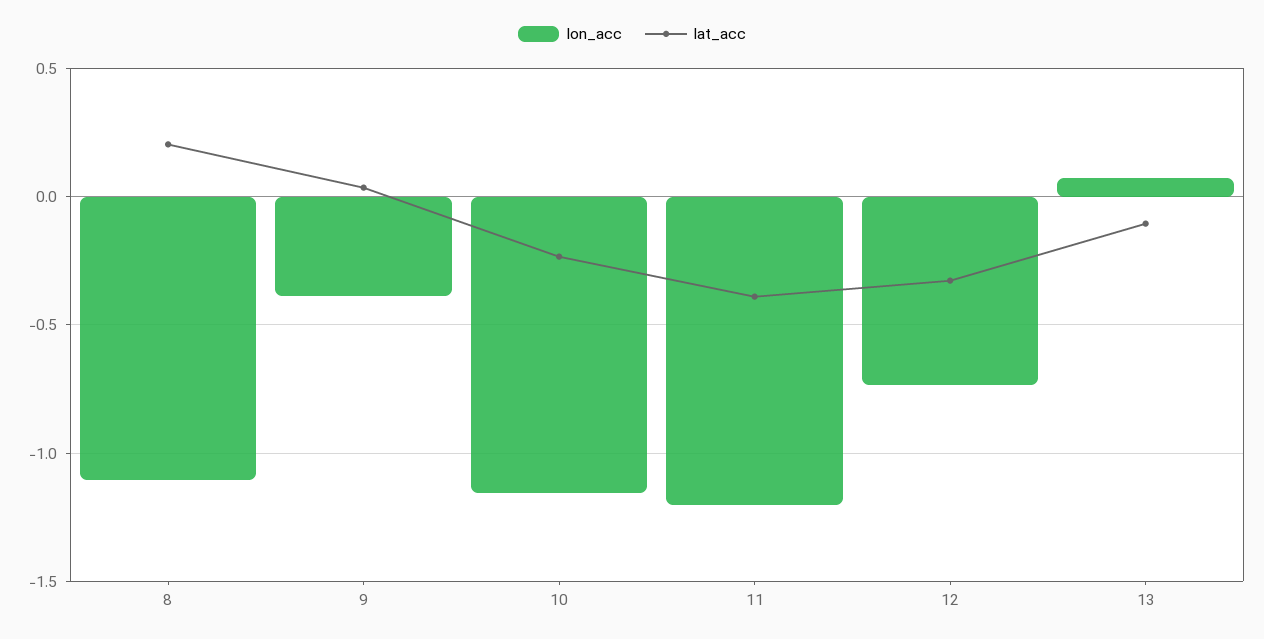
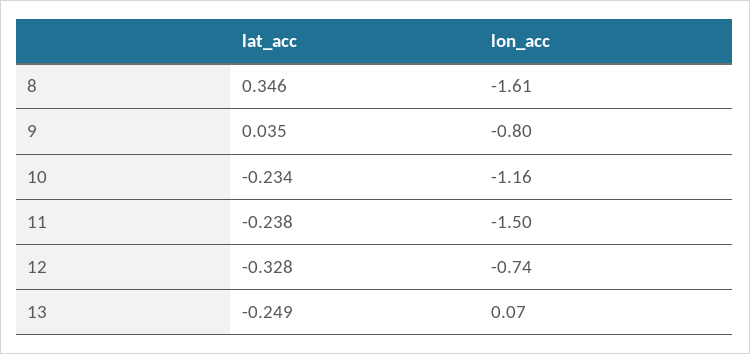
lon_acc, 8: -1.1 -> -1.61
lat_acc, 8: 0.2 -> 0.346
lon_acc, 9: -0.4 -> -0.8
lon_acc, 11: -1.2 -> -1.5
lat_acc, 11: -0.4 -> -0.238
lat_acc, 13: -0.1 -> -0.249

